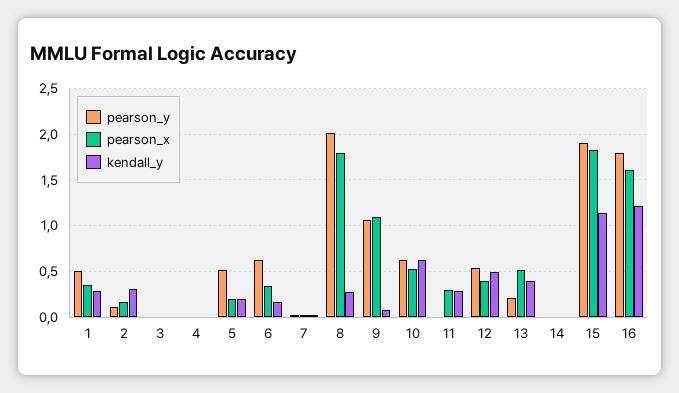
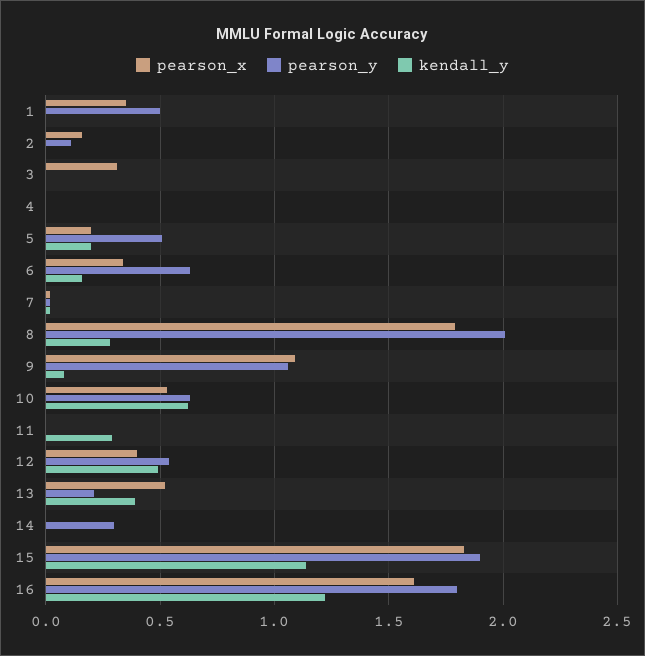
kendall_y, 1: 0.3 -> 0
kendall_y, 2: 0.3 -> 0
pearson_x, 3: 0 -> 0.3
pearson_x, 11: 0.3 -> 0
pearson_y, 14: 0 -> 0.3

